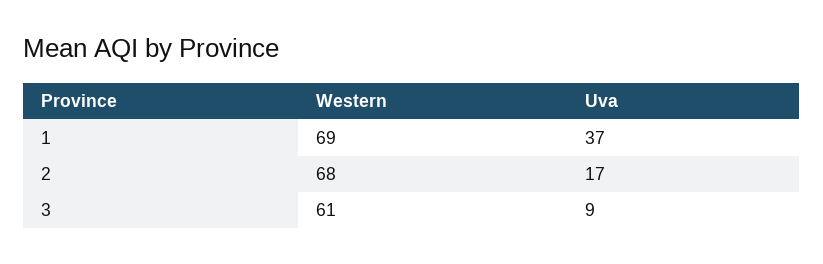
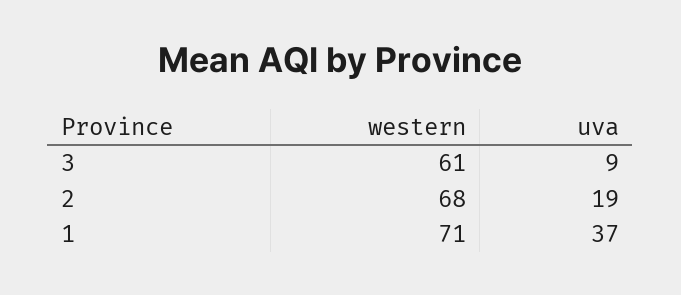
Western, 1: 69 -> 71
Uva, 2: 17 -> 19

